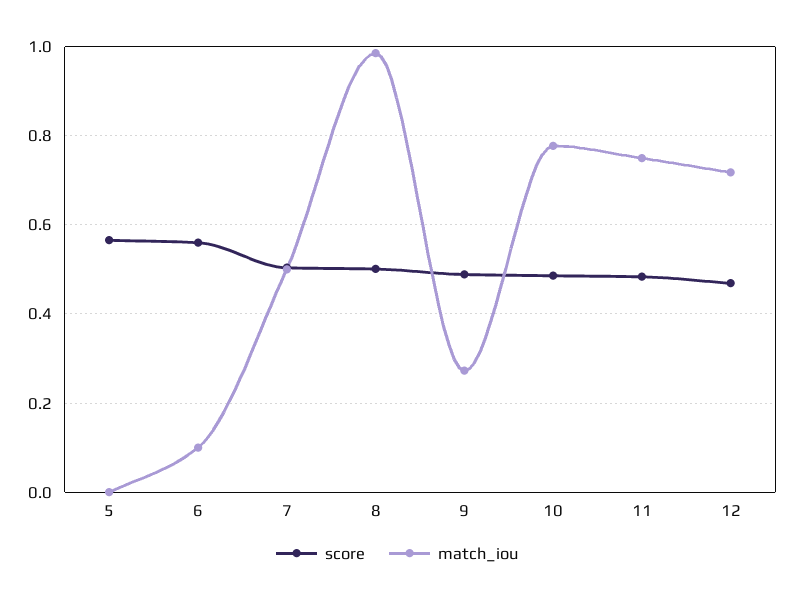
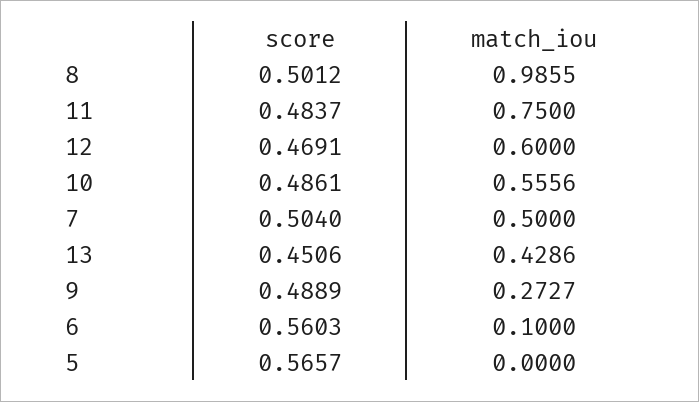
match_iou, 10: 0.78 -> 0.5556
match_iou, 12: 0.72 -> 0.6
score, 13: none -> 0.4506
match_iou, 13: none -> 0.4286

